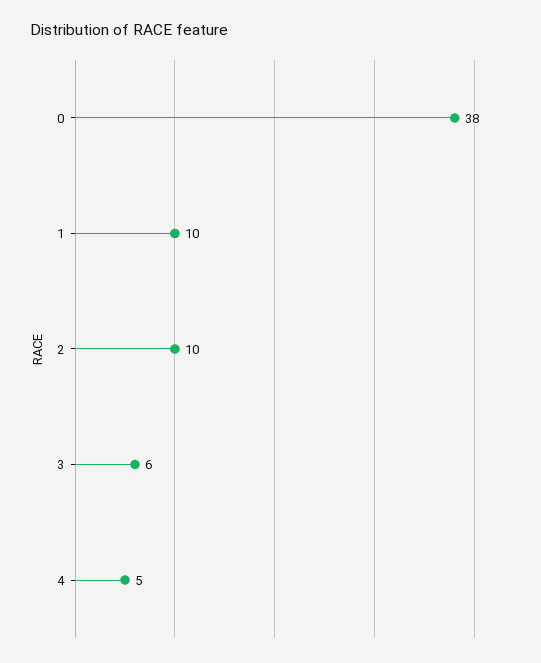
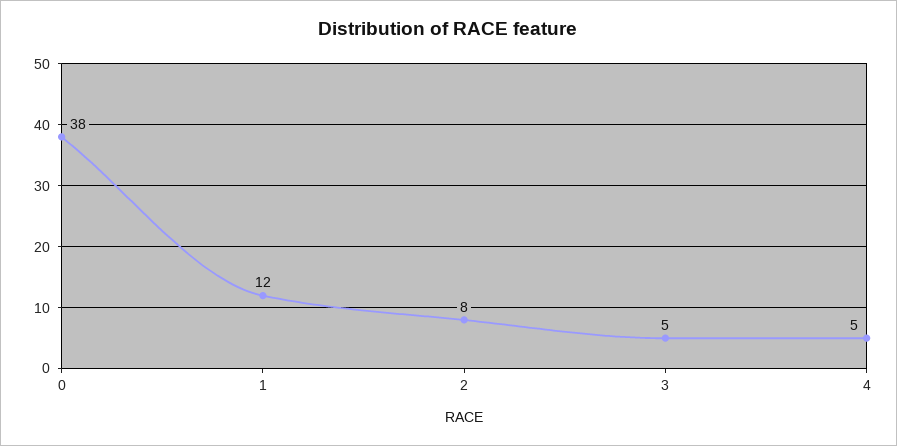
1: 10 -> 12
2: 10 -> 8
3: 6 -> 5

